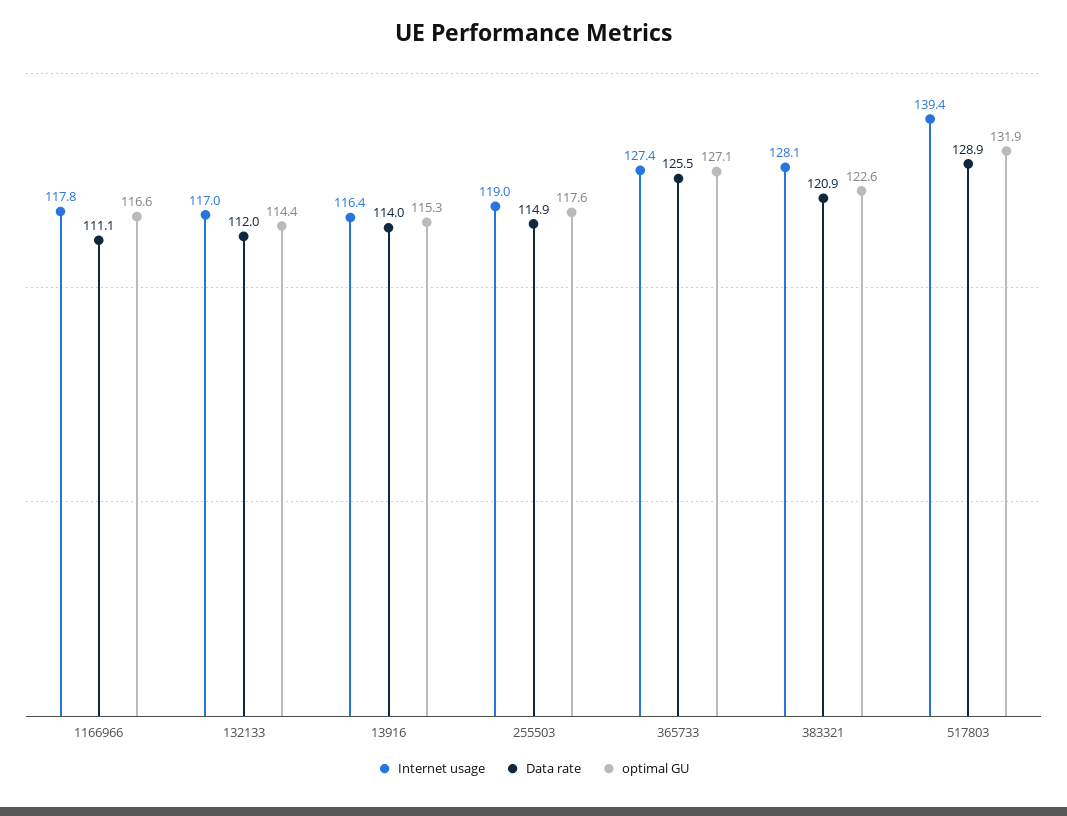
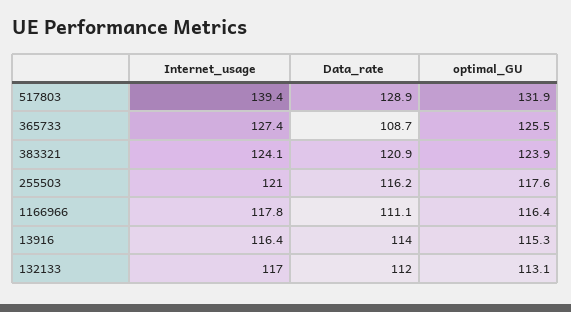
optimal GU, 1166966: 116.6 -> 116.4
optimal GU, 132133: 114.4 -> 113.1
Internet usage, 255503: 119 -> 121
Data rate, 255503: 114.9 -> 116.2
Data rate, 365733: 125.5 -> 108.7
optimal GU, 365733: 127.1 -> 125.5
Internet usage, 383321: 128.1 -> 124.1
optimal GU, 383321: 122.6 -> 123.9

